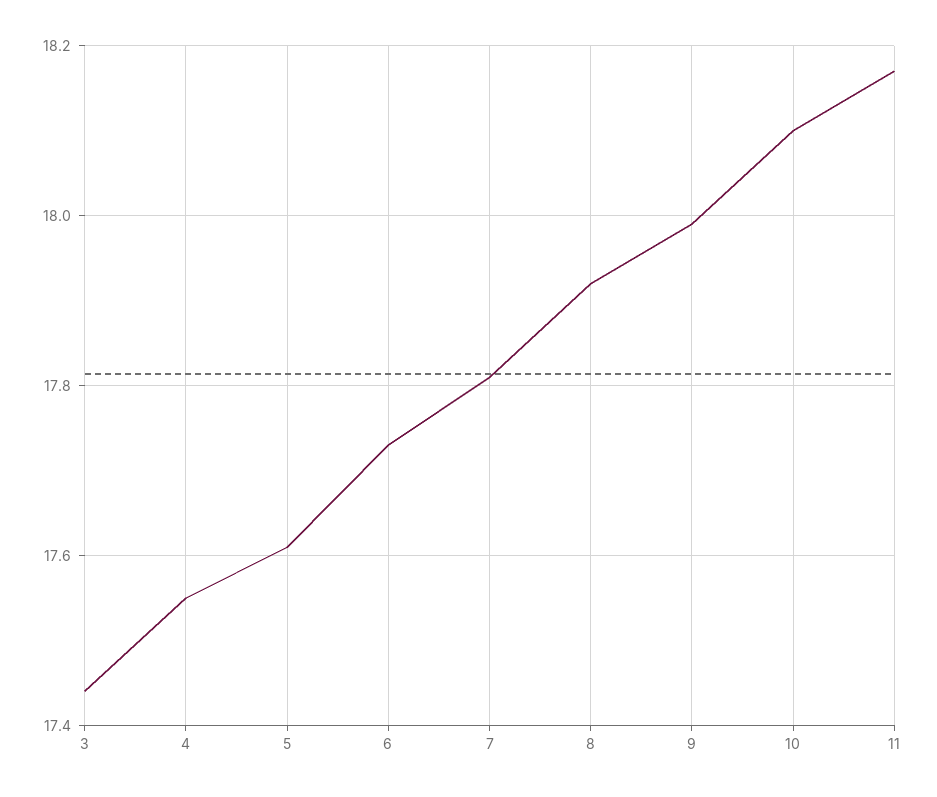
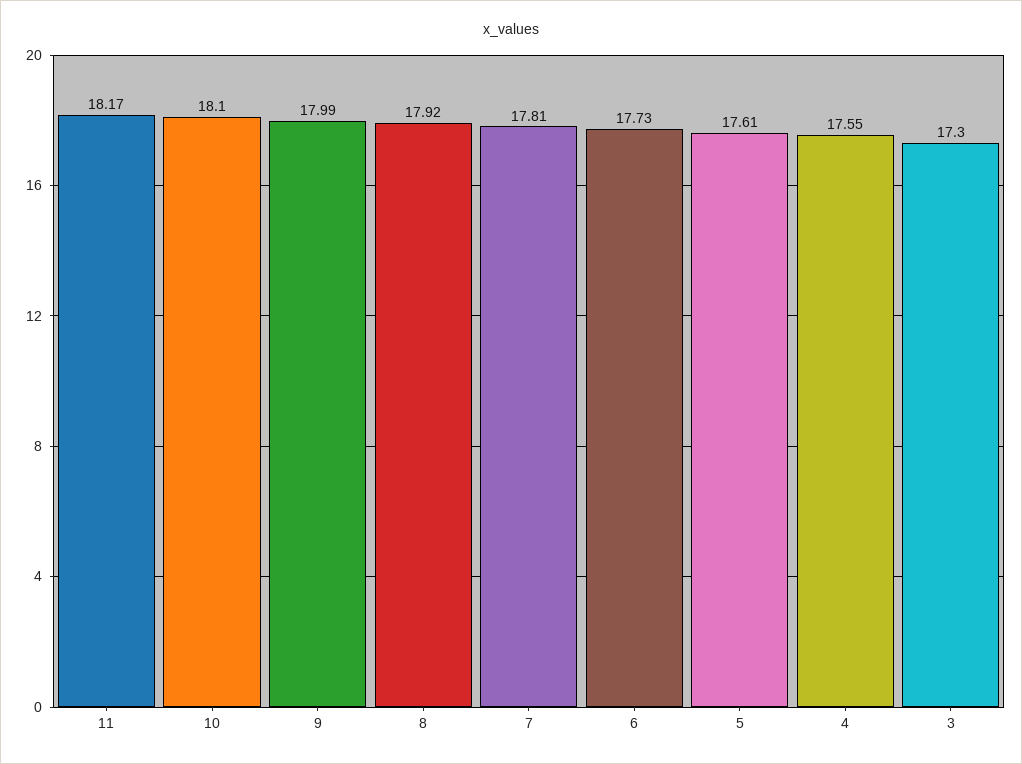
3: 17.45 -> 17.3

